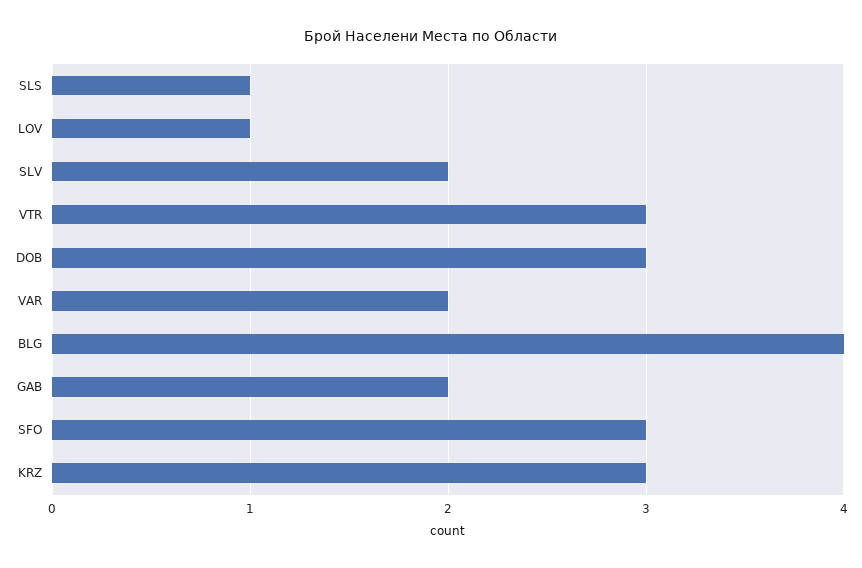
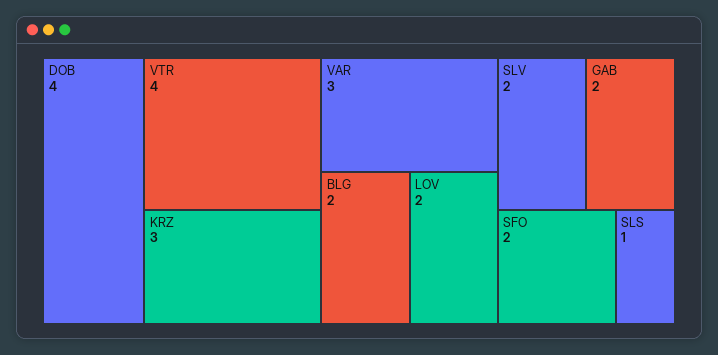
LOV: 1 -> 2
VTR: 3 -> 4
DOB: 3 -> 4
VAR: 2 -> 3
BLG: 4 -> 2
SFO: 3 -> 2

